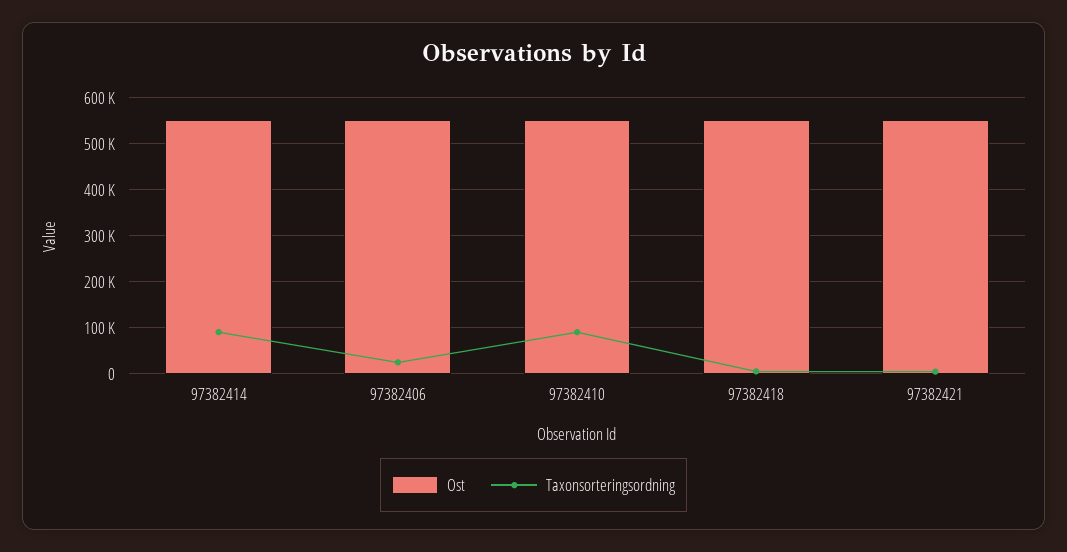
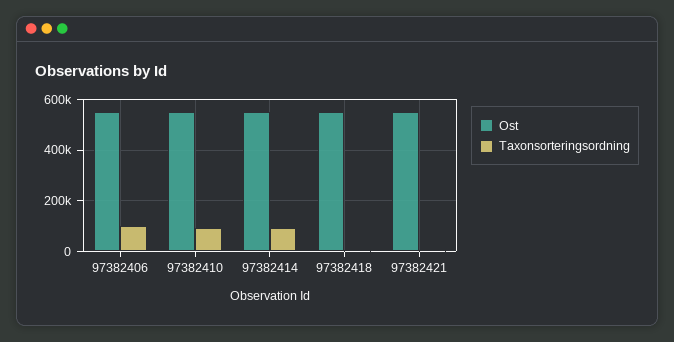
Taxonsorteringsordning, 97382406: 20000 -> 100000

